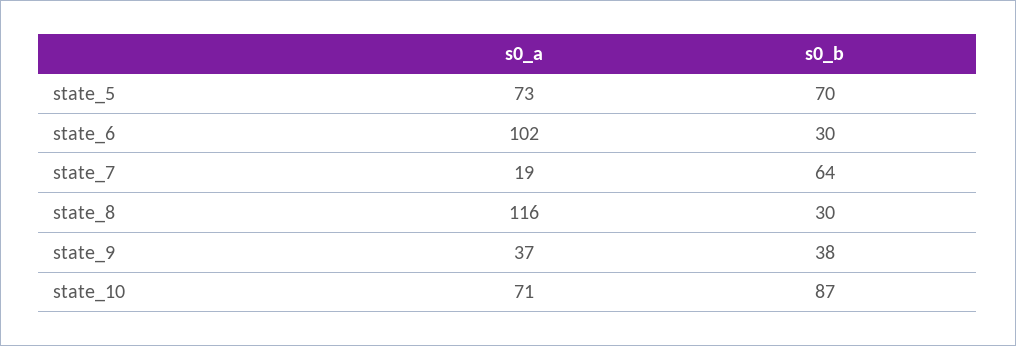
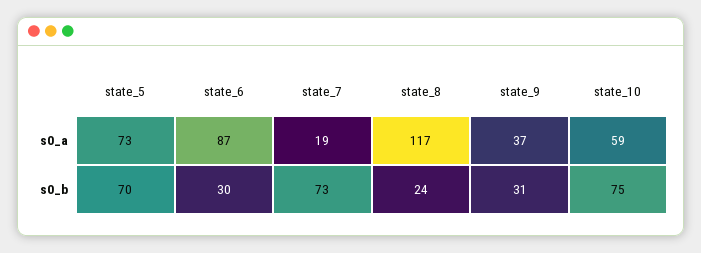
s0_a, state_6: 102 -> 87
s0_b, state_7: 64 -> 73
s0_a, state_8: 116 -> 117
s0_b, state_8: 30 -> 24
s0_b, state_9: 38 -> 31
s0_a, state_10: 71 -> 59
s0_b, state_10: 87 -> 75

